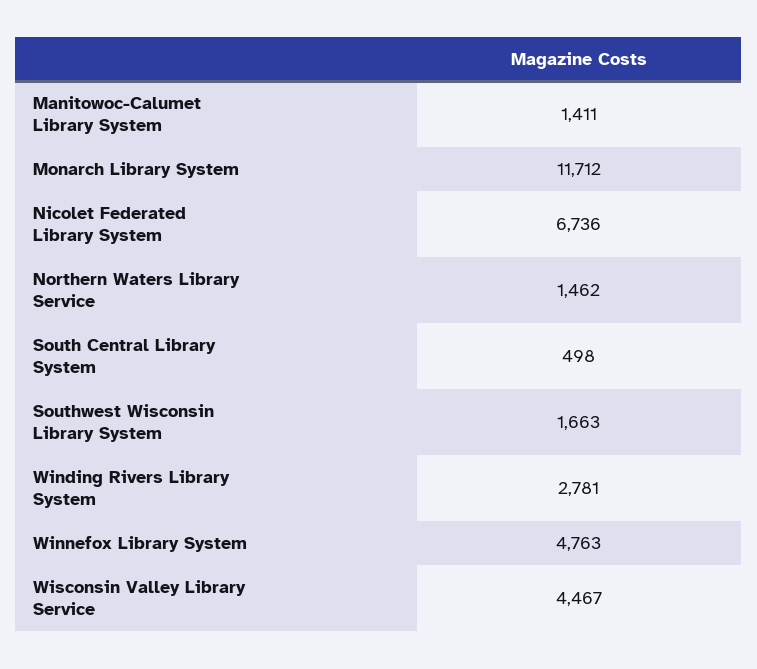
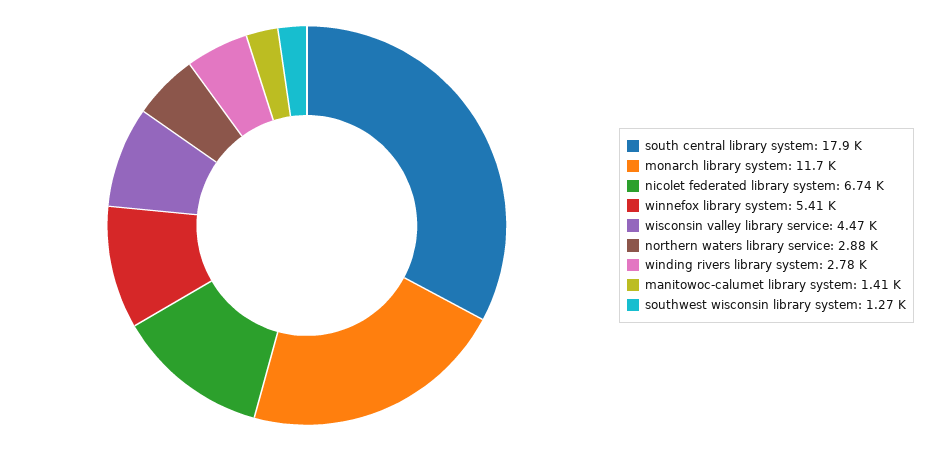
Northern Waters Library Service: 1462 -> 2880
South Central Library System: 498 -> 17900
Southwest Wisconsin Library System: 1663 -> 1270
Winnefox Library System: 4763 -> 5410

